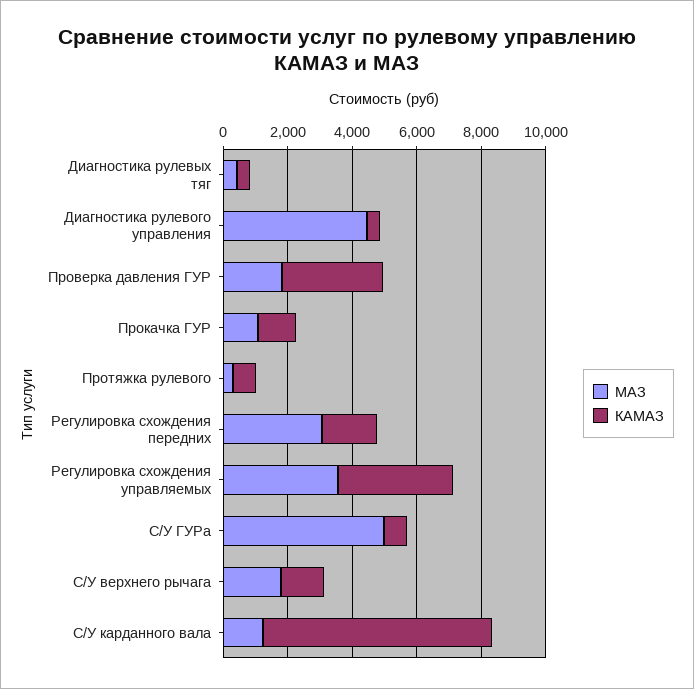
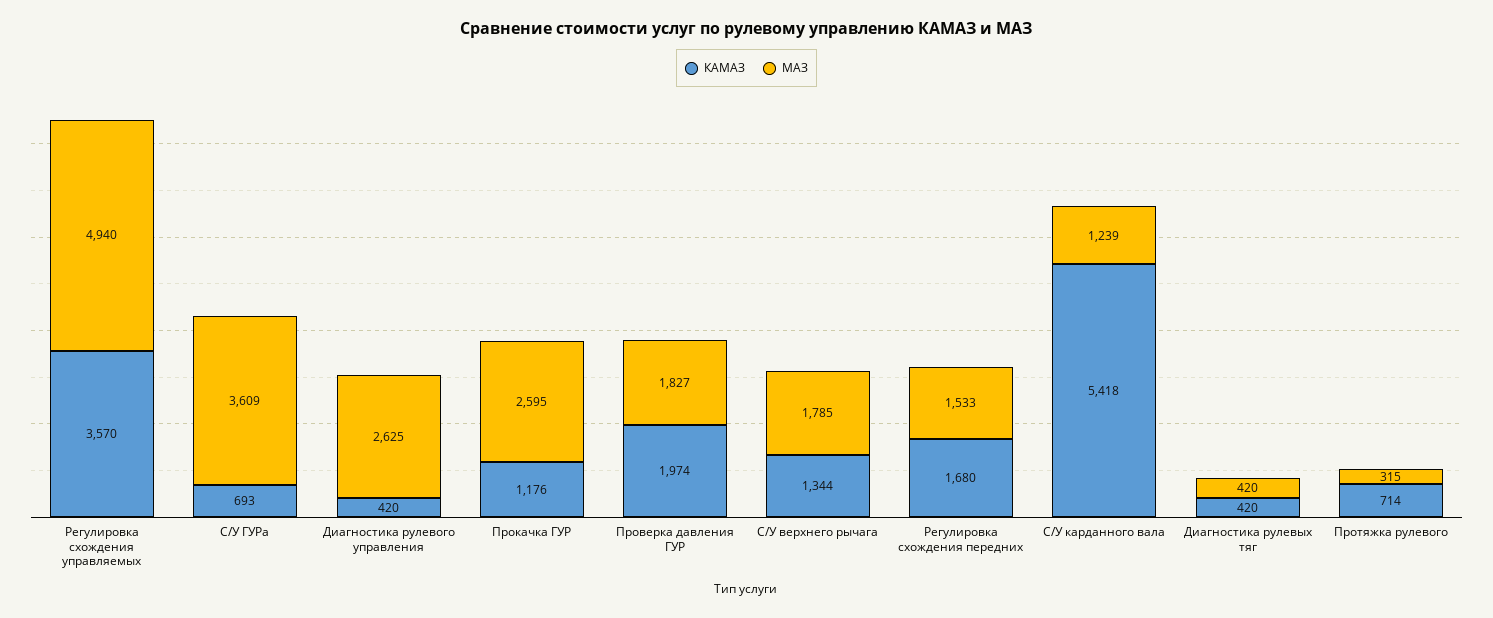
МАЗ, Диагностика рулевого управления: 4500 -> 2625
КАМАЗ, Проверка давления ГУР: 3000 -> 1974
МАЗ, Прокачка ГУР: 1000 -> 2595
МАЗ, Регулировка схождения передних: 3000 -> 1533
МАЗ, Регулировка схождения управляемых: 3500 -> 4940
МАЗ, С/У ГУРа: 5000 -> 3609
КАМАЗ, С/У карданного вала: 7000 -> 5418

